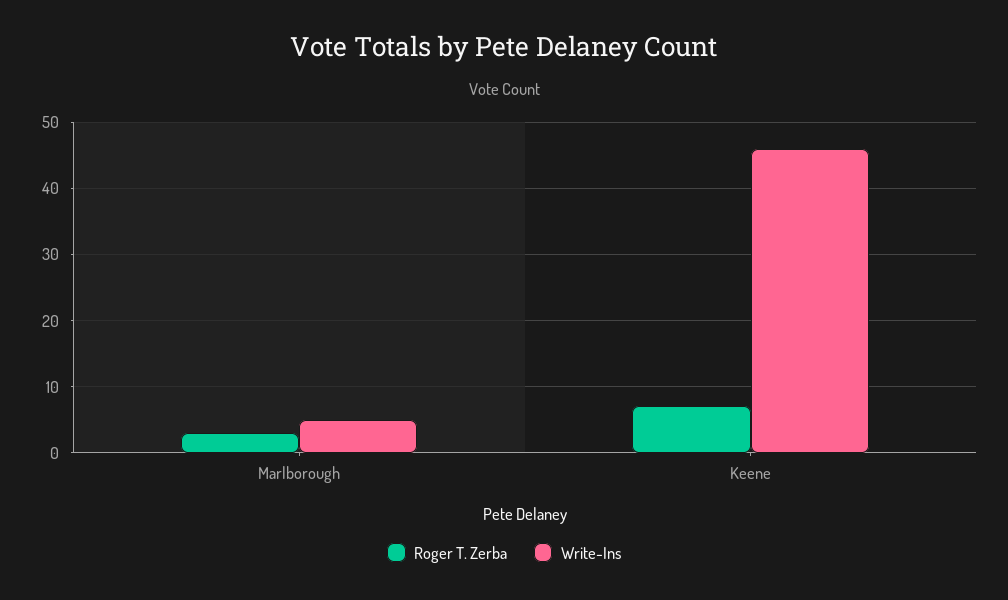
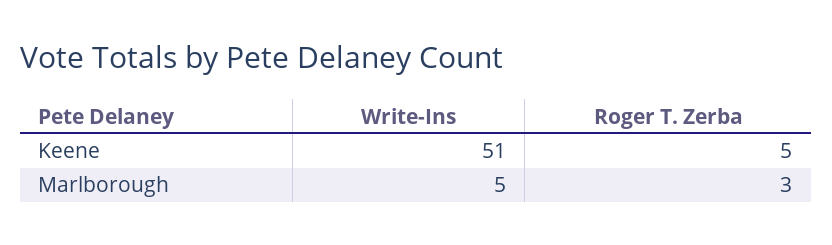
Roger T. Zerba, Keene: 7 -> 5
Write-Ins, Keene: 46 -> 51

